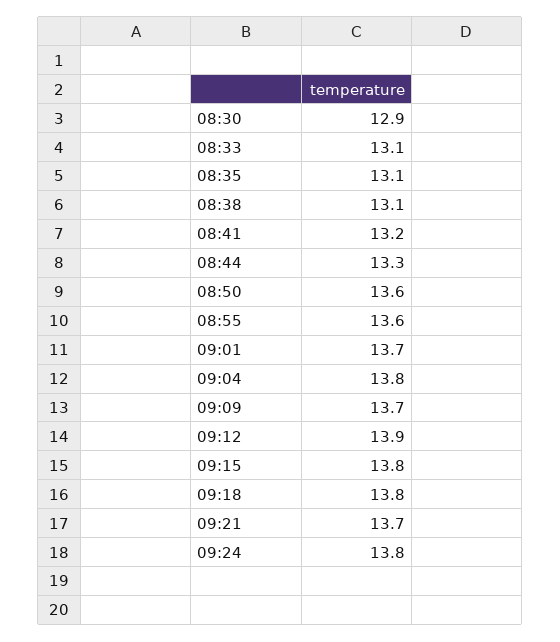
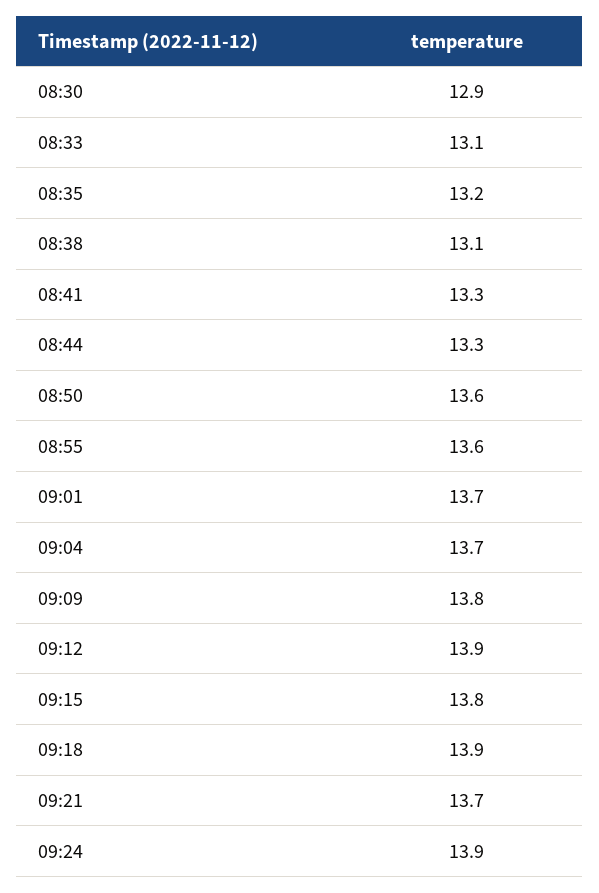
08:35: 13.1 -> 13.2
08:41: 13.2 -> 13.3
09:04: 13.8 -> 13.7
09:09: 13.7 -> 13.8
09:18: 13.8 -> 13.9
09:24: 13.8 -> 13.9

